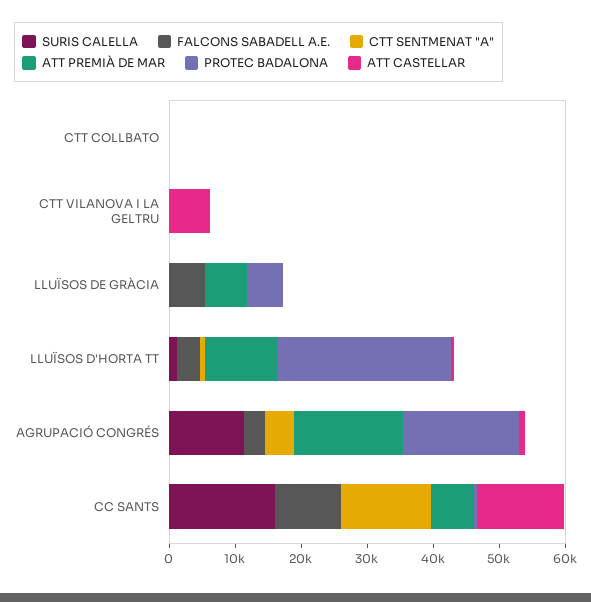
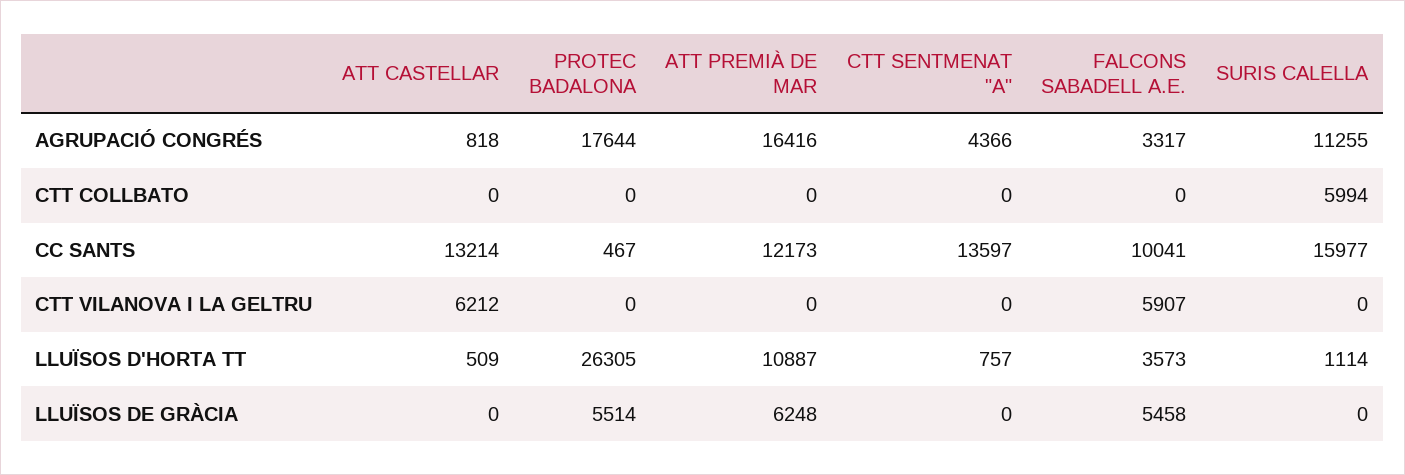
SURIS CALELLA, CTT COLLBATO: 0 -> 5994
FALCONS SABADELL A.E., CTT VILANOVA I LA GELTRU: 0 -> 5907
ATT PREMIÀ DE MAR, CC SANTS: 6000 -> 12173

